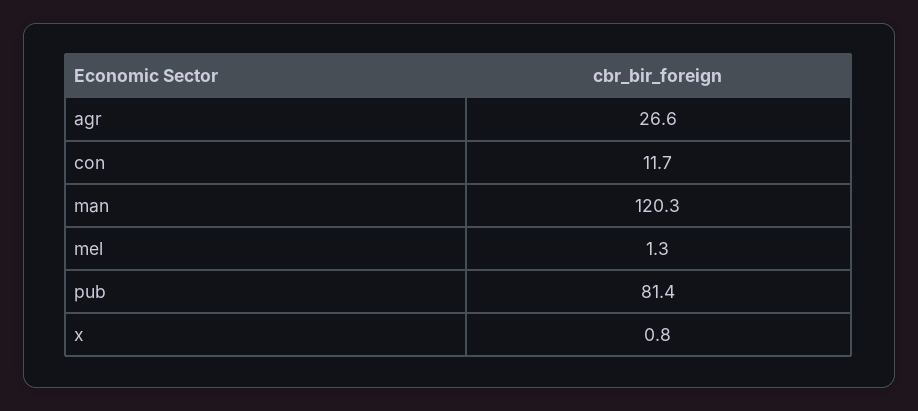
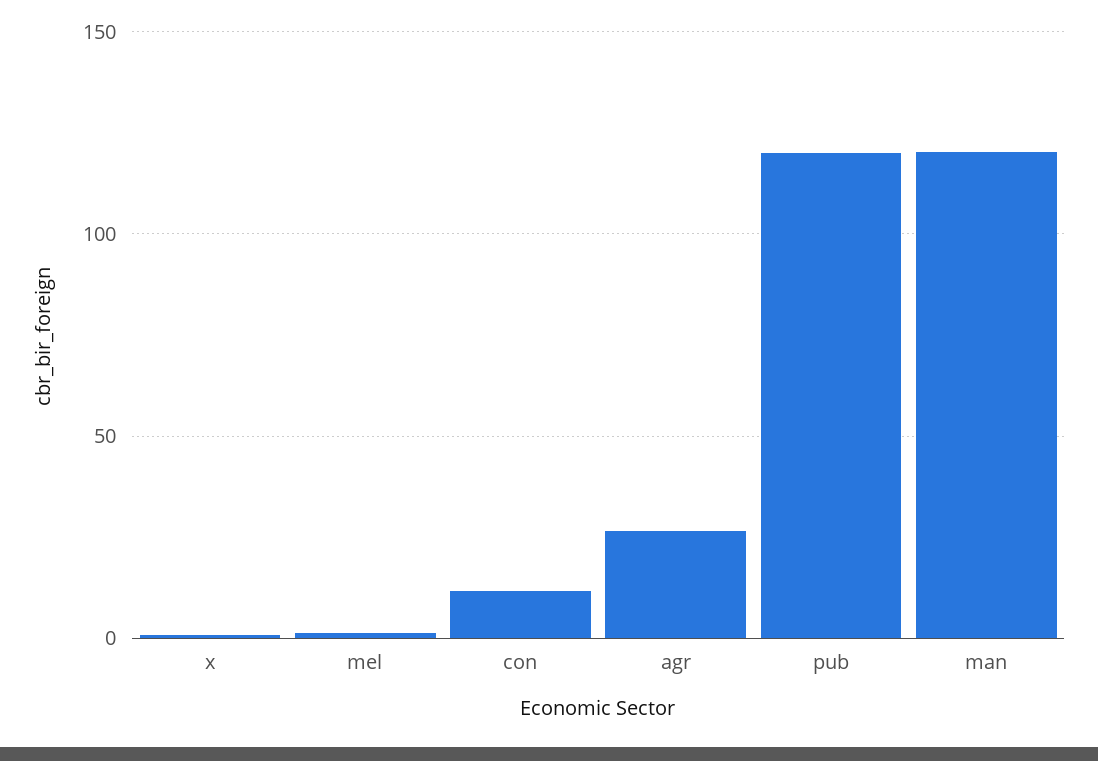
pub: 81.4 -> 120

